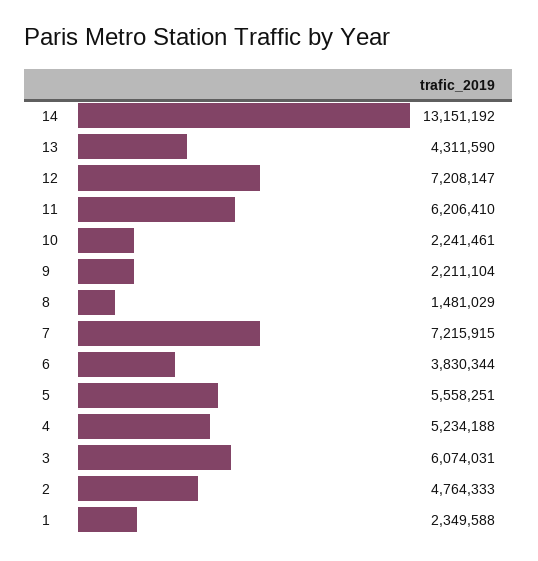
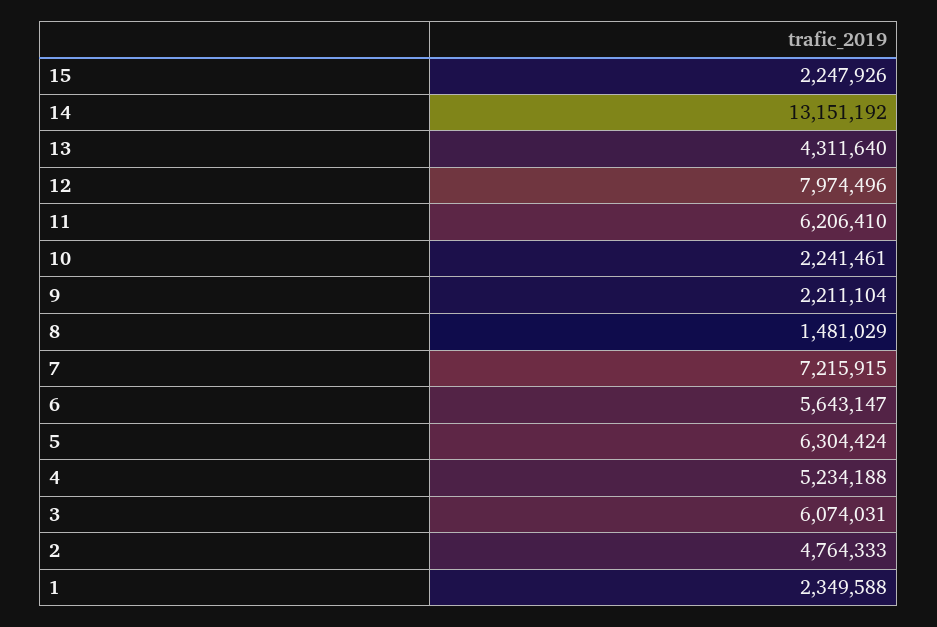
13: 4311590 -> 4311640
12: 7208147 -> 7974496
6: 3830344 -> 5643147
5: 5558251 -> 6304424
15: none -> 2247926

